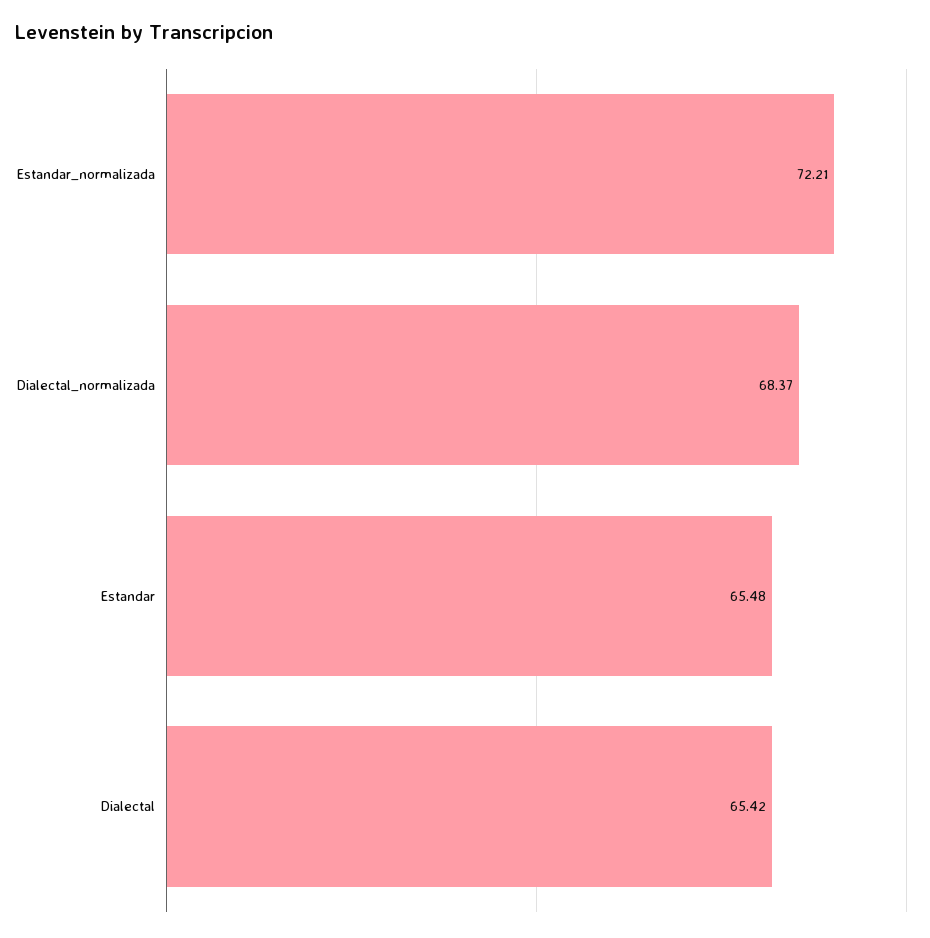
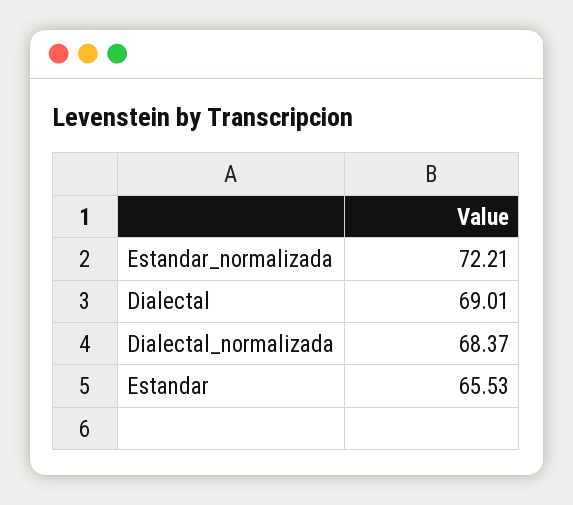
Estandar: 65.48 -> 65.53
Dialectal: 65.42 -> 69.01

